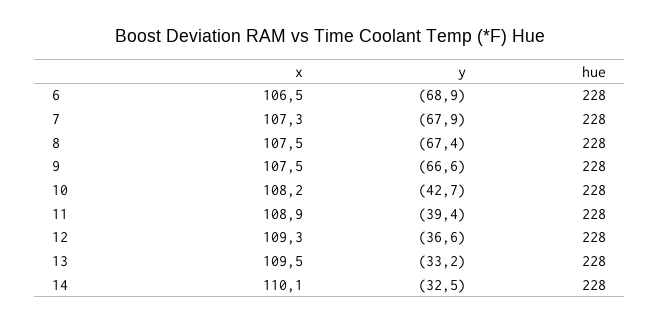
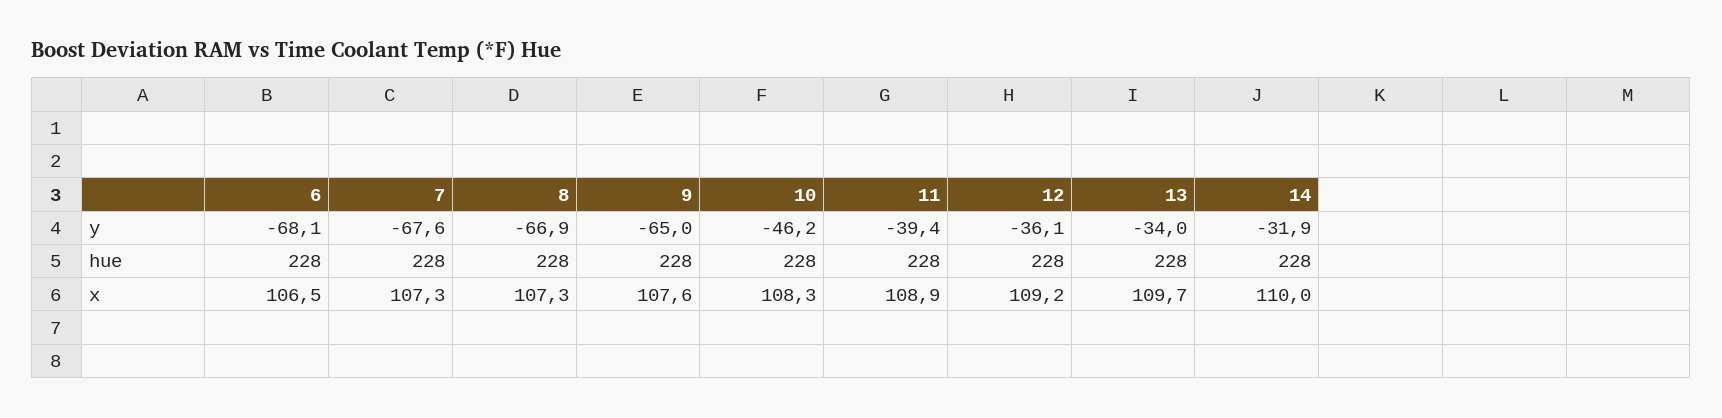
y, 6: -68.9 -> -68.1
y, 7: -67.9 -> -67.6
x, 8: 107.5 -> 107.3
y, 8: -67.4 -> -66.9
x, 9: 107.5 -> 107.6
y, 9: -66.6 -> -65
x, 10: 108.2 -> 108.3
y, 10: -42.7 -> -46.2
x, 12: 109.3 -> 109.2
y, 12: -36.6 -> -36.1
x, 13: 109.5 -> 109.7
y, 13: -33.2 -> -34
x, 14: 110.1 -> 110
y, 14: -32.5 -> -31.9

